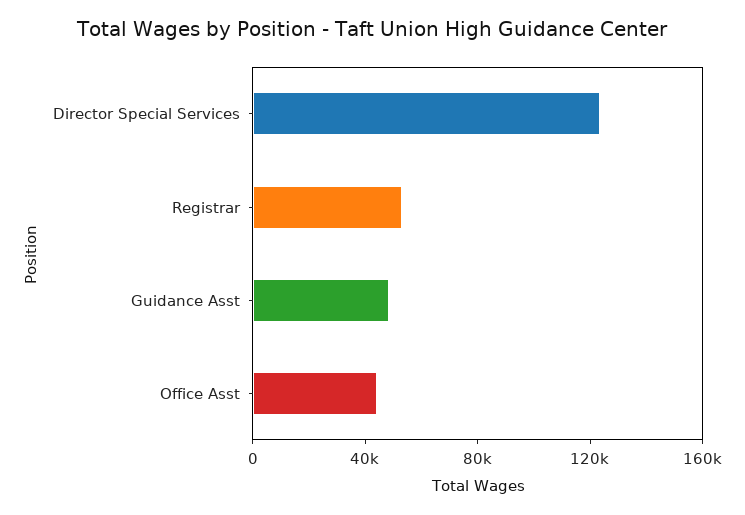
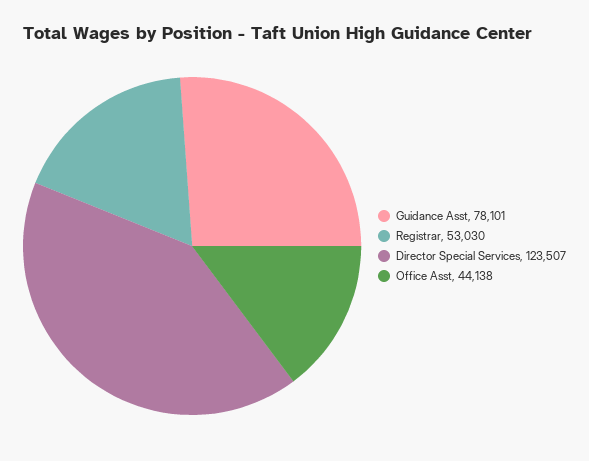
Guidance Asst: 50000 -> 78101

